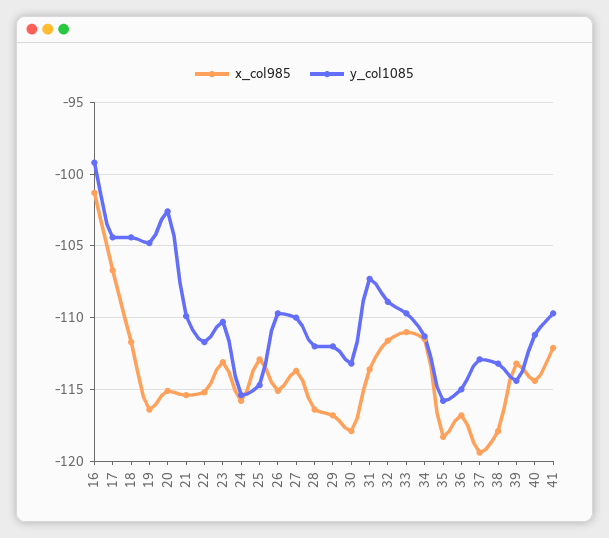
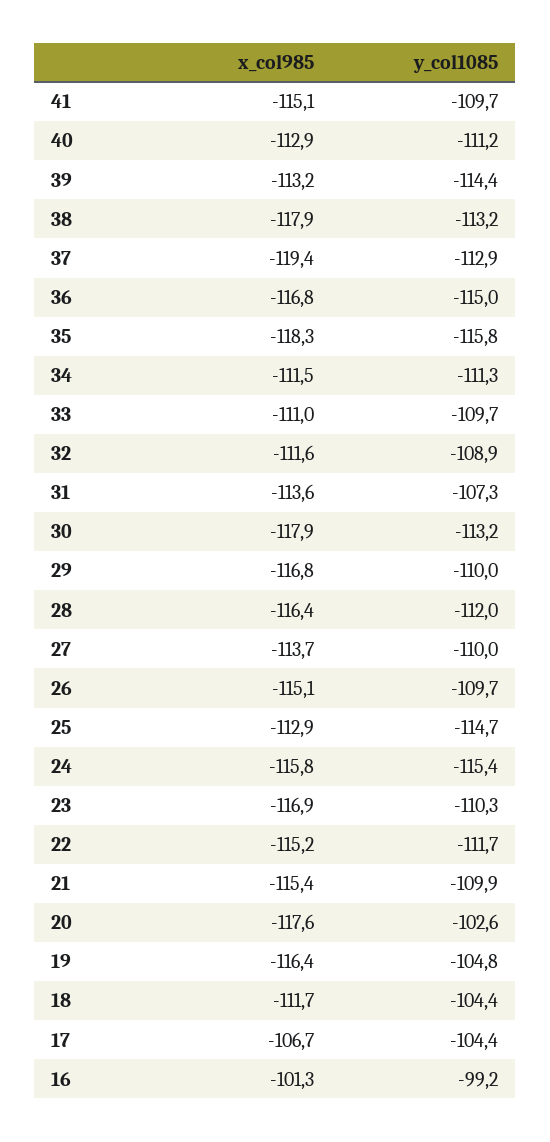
x_col985, 20: -115 -> -117.6
x_col985, 23: -113 -> -116.9
y_col1085, 29: -112 -> -110
x_col985, 40: -114.5 -> -112.9
x_col985, 41: -112 -> -115.1

